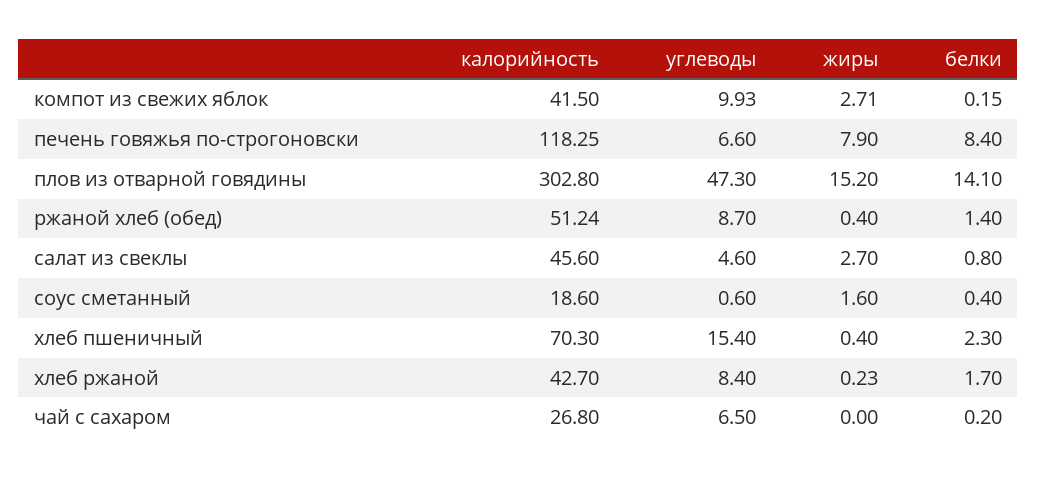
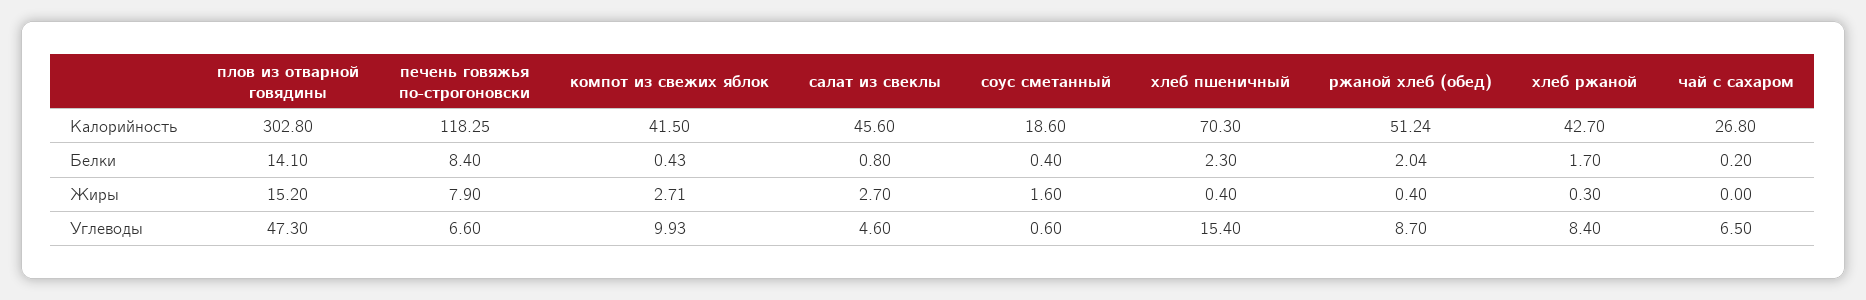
белки, компот из свежих яблок: 0.15 -> 0.43
белки, ржаной хлеб (обед): 1.4 -> 2.04
жиры, хлеб ржаной: 0.23 -> 0.3

